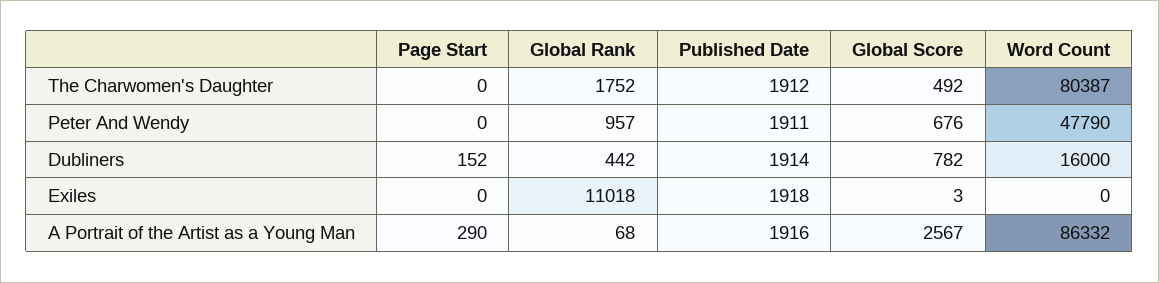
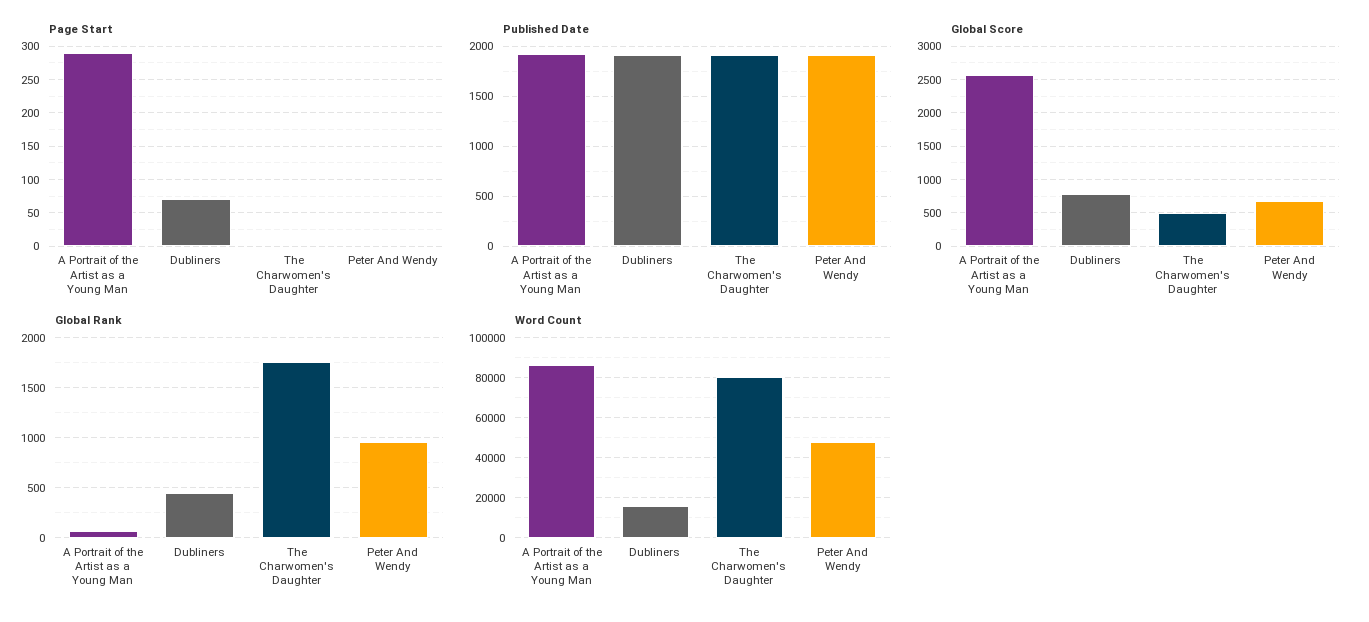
Page Start, Dubliners: 152 -> 70
Page Start, Exiles: 0 -> none
Global Rank, Exiles: 11018 -> none
Published Date, Exiles: 1918 -> none
Global Score, Exiles: 3 -> none
Word Count, Exiles: 0 -> none

